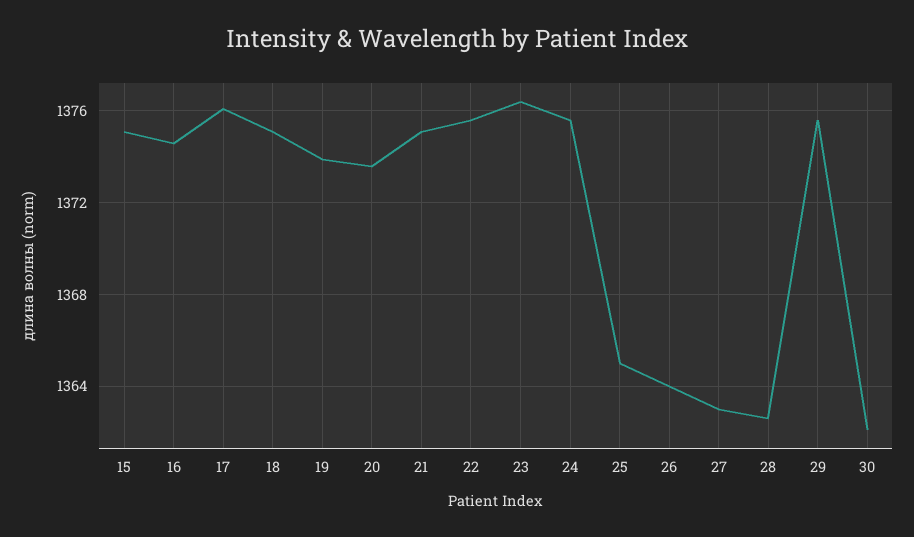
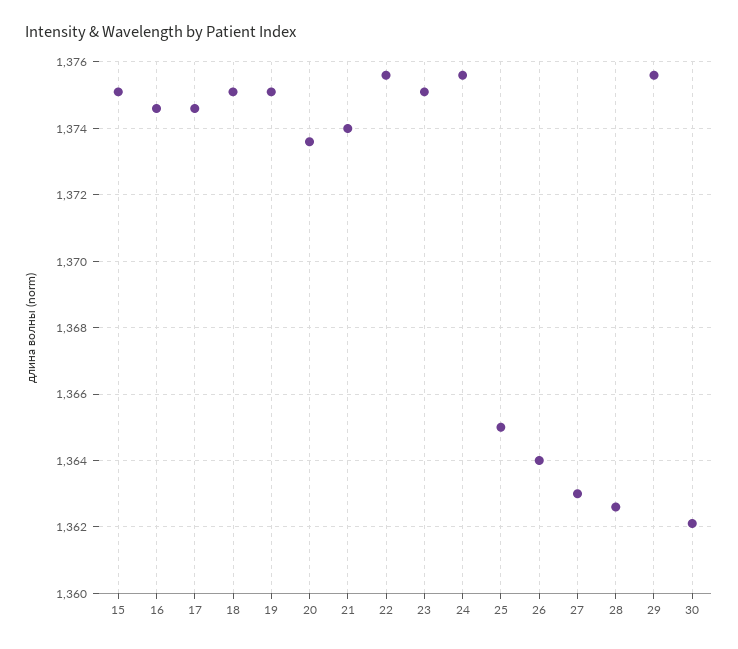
17: 1376 -> 1374.5
19: 1374 -> 1375
21: 1375 -> 1374
23: 1376.5 -> 1375

